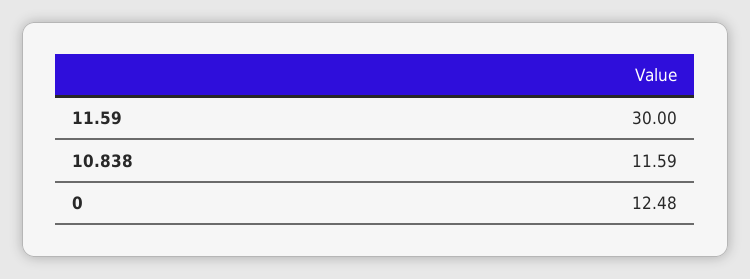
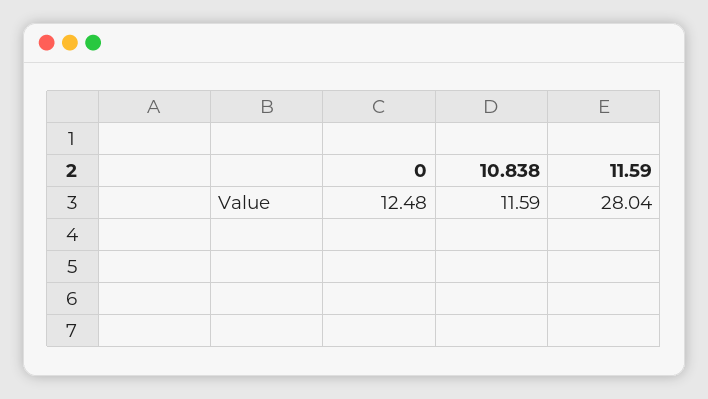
11.59: 30 -> 28.04

